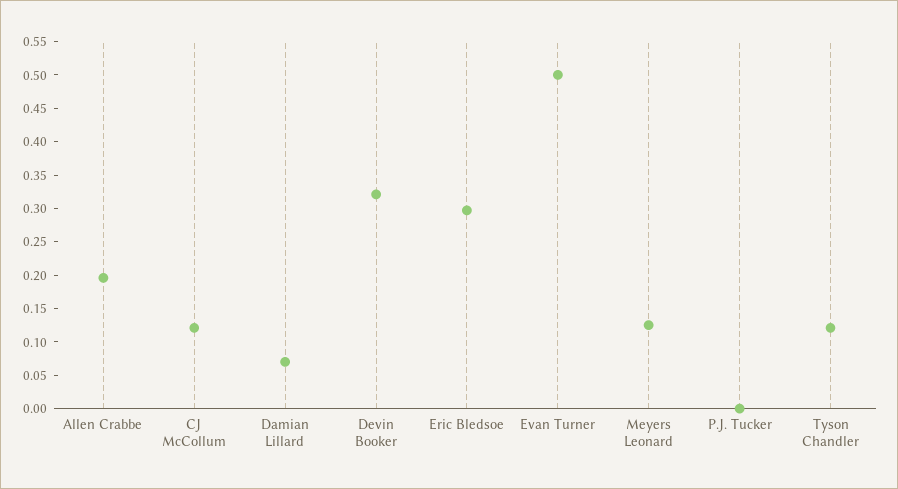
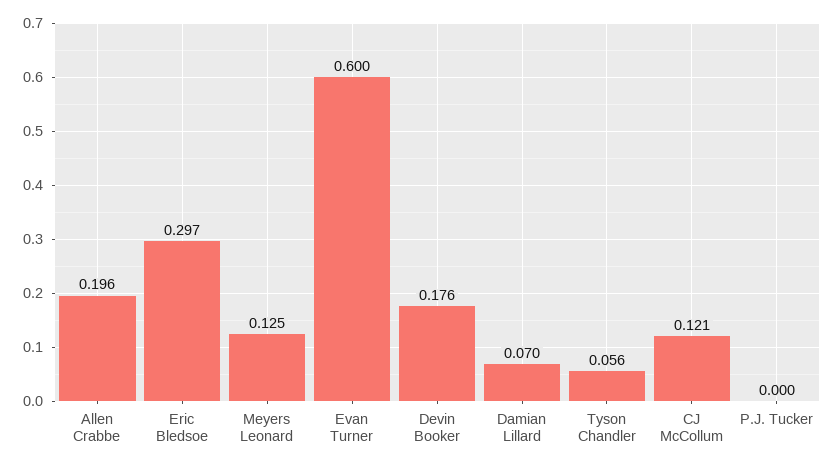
Devin Booker: 0.325 -> 0.176
Evan Turner: 0.5 -> 0.6
Tyson Chandler: 0.125 -> 0.056

